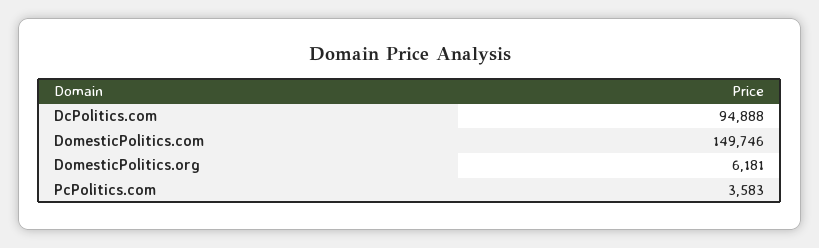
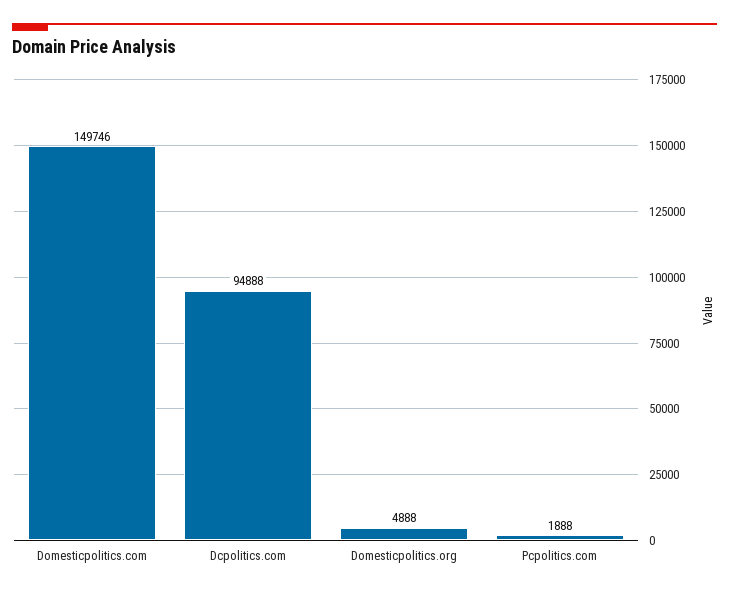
DomesticPolitics.org: 6181 -> 4888
PcPolitics.com: 3583 -> 1888

